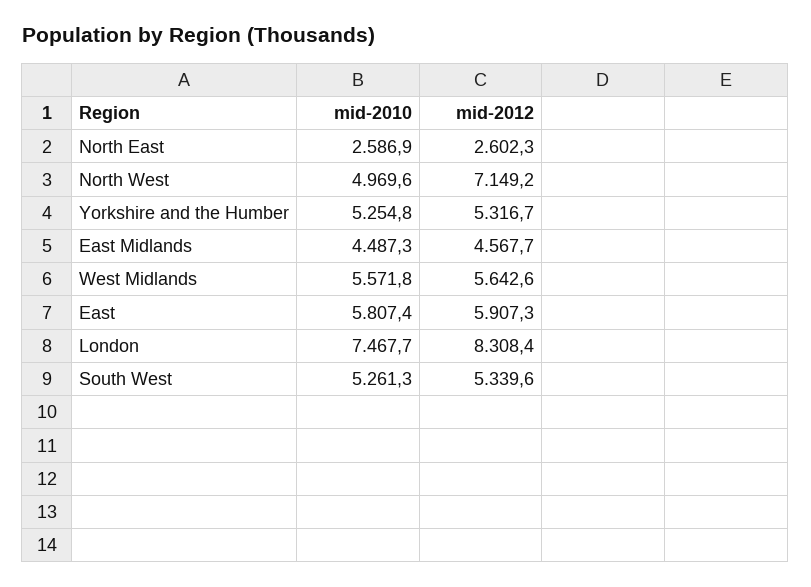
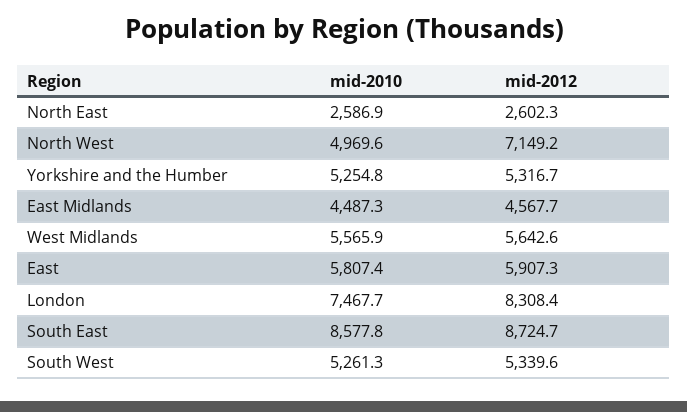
mid-2010, West Midlands: 5571.8 -> 5565.9
mid-2010, South East: none -> 8577.8
mid-2012, South East: none -> 8724.7

